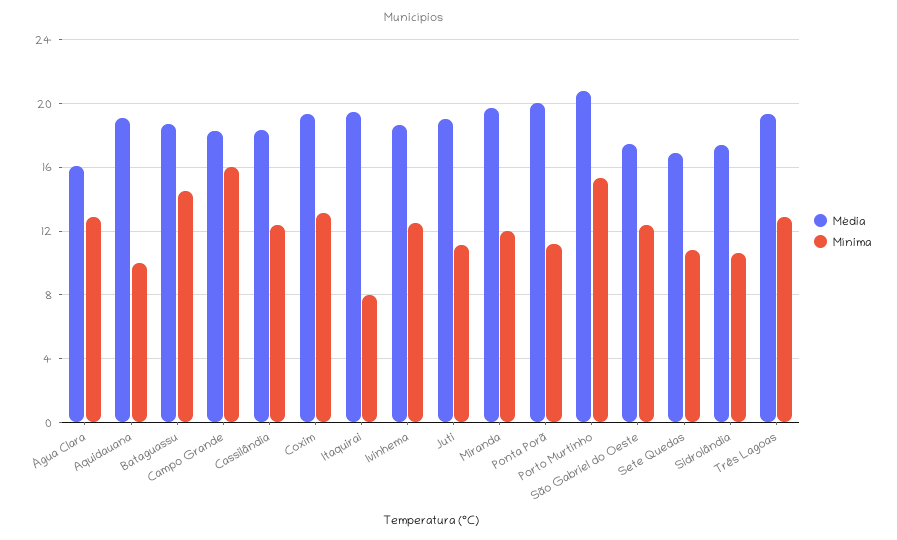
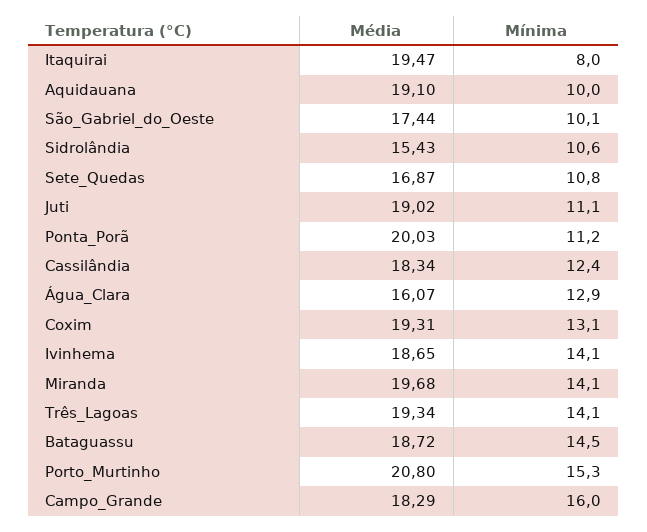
Mínima, Ivinhema: 12.5 -> 14.1
Mínima, Miranda: 12 -> 14.1
Mínima, São Gabriel do Oeste: 12.5 -> 10.1
Média, Sidrolândia: 17.5 -> 15.43
Mínima, Três Lagoas: 13 -> 14.1

